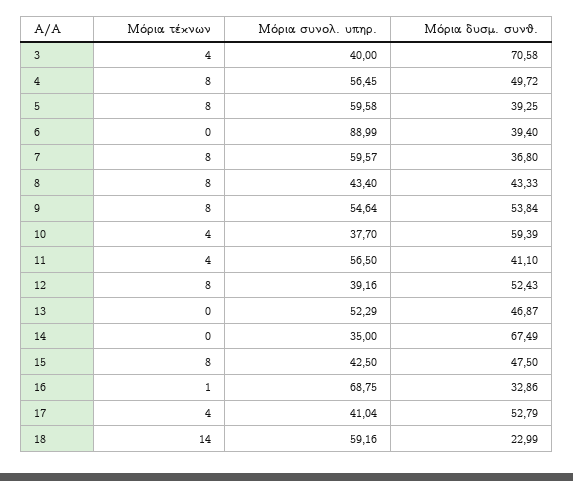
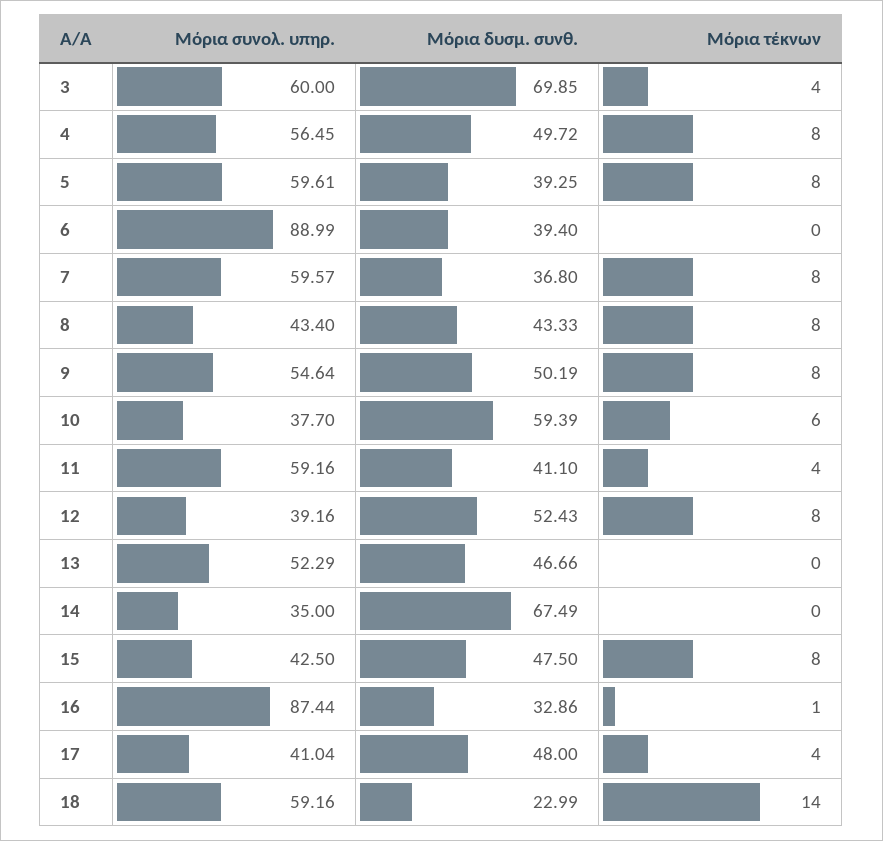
Μόρια συνολ. υπηρ., 3: 40 -> 60
Μόρια δυσμ. συνθ., 3: 70.58 -> 69.85
Μόρια συνολ. υπηρ., 5: 59.58 -> 59.61
Μόρια δυσμ. συνθ., 9: 53.84 -> 50.19
Μόρια τέκνων, 10: 4 -> 6
Μόρια συνολ. υπηρ., 11: 56.5 -> 59.16
Μόρια δυσμ. συνθ., 13: 46.87 -> 46.66
Μόρια συνολ. υπηρ., 16: 68.75 -> 87.44
Μόρια δυσμ. συνθ., 17: 52.79 -> 48

